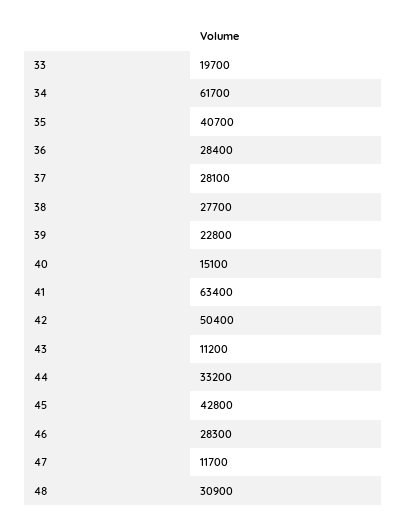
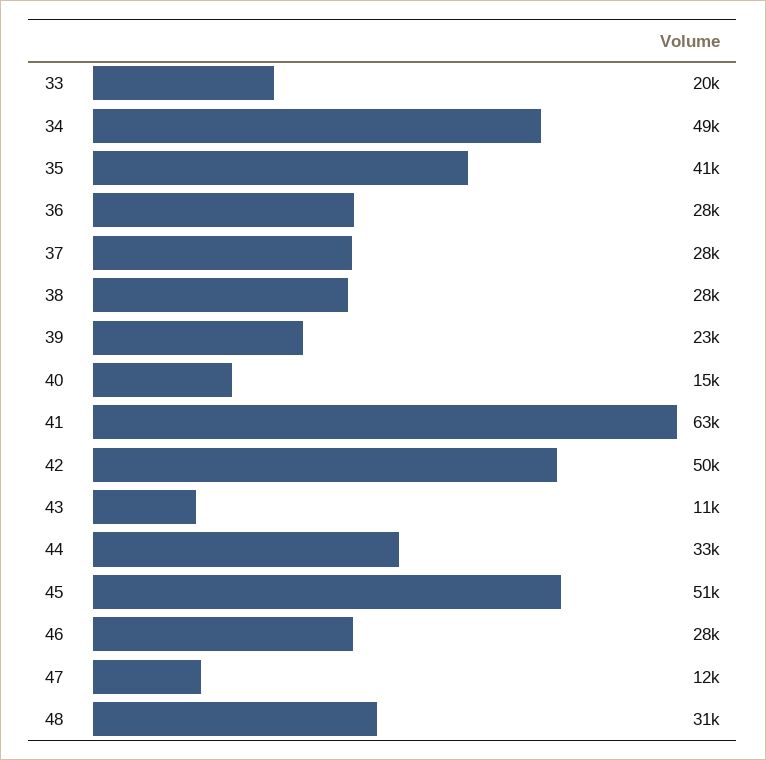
34: 61700 -> 49000
45: 42800 -> 51000

